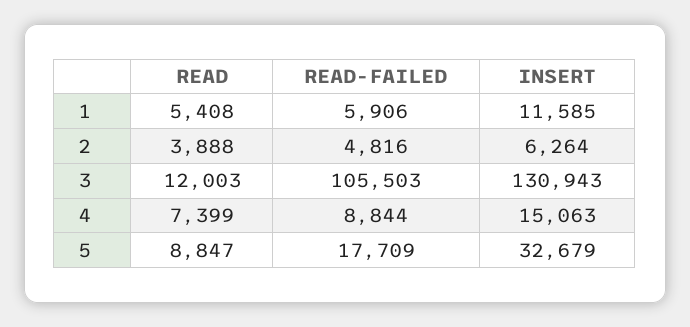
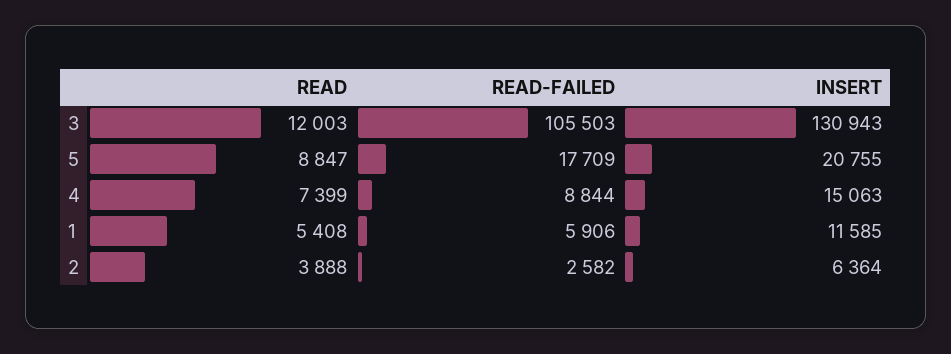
READ-FAILED, 2: 4816 -> 2582
INSERT, 2: 6264 -> 6364
INSERT, 5: 32679 -> 20755

